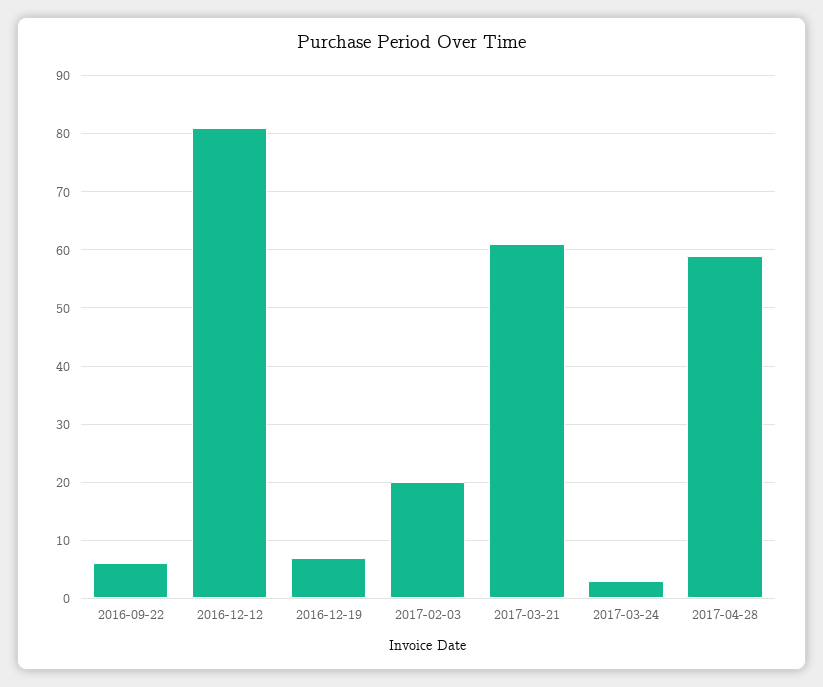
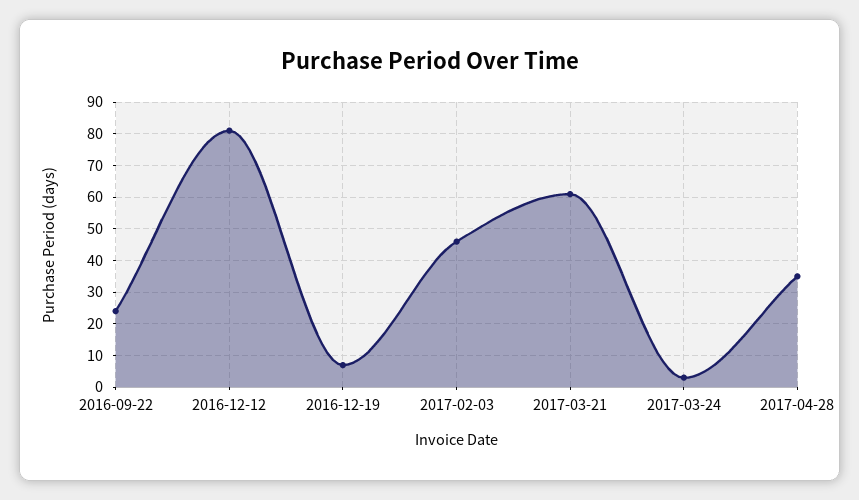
2016-09-22: 5 -> 25
2017-02-03: 20 -> 45
2017-04-28: 60 -> 35

